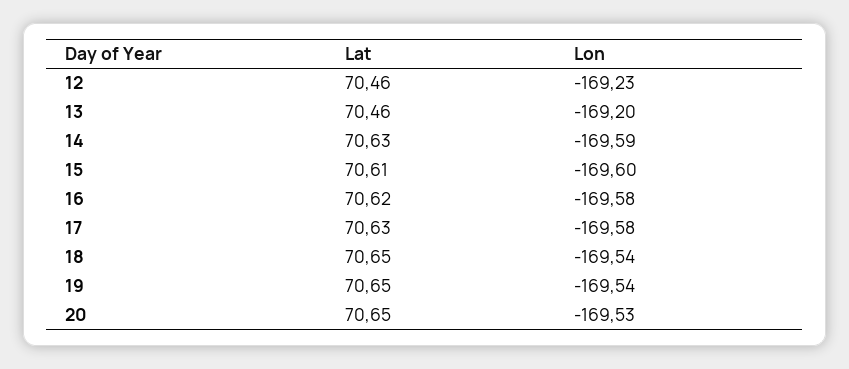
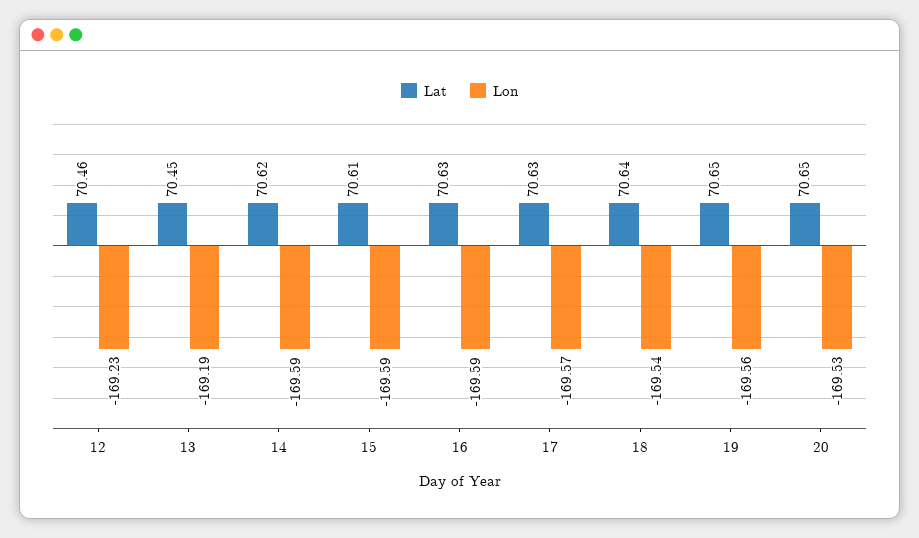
Lat, 13: 70.46 -> 70.45
Lon, 13: -169.2 -> -169.19
Lat, 14: 70.63 -> 70.62
Lon, 15: -169.6 -> -169.59
Lat, 16: 70.62 -> 70.63
Lon, 16: -169.58 -> -169.59
Lon, 17: -169.58 -> -169.57
Lat, 18: 70.65 -> 70.64
Lon, 19: -169.54 -> -169.56

